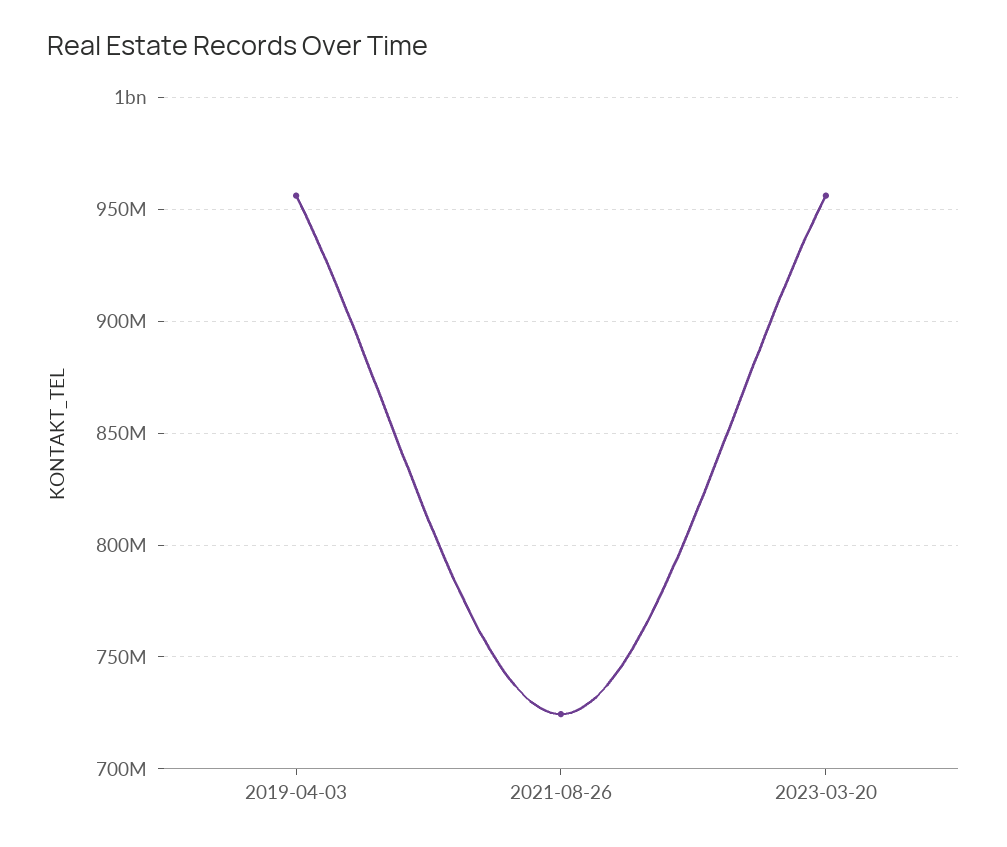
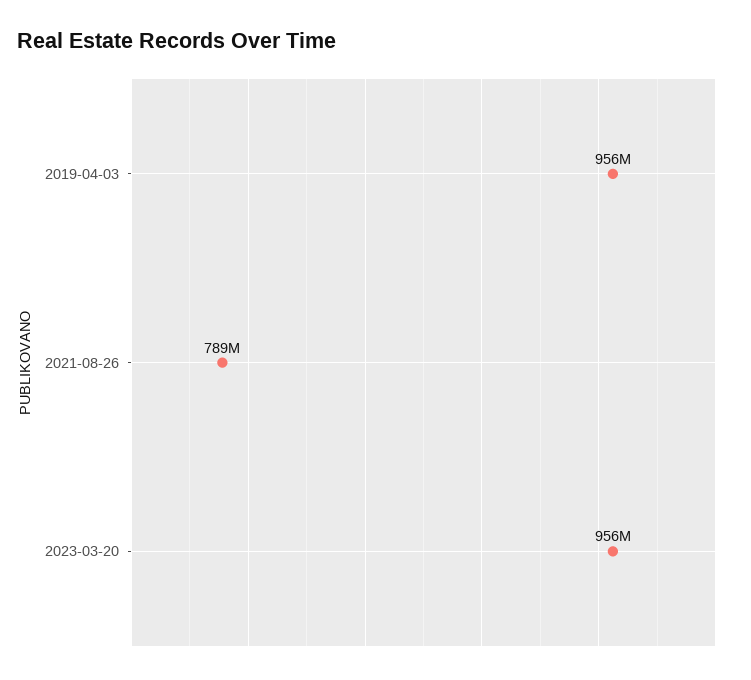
2021-08-26: 725000000 -> 789000000

